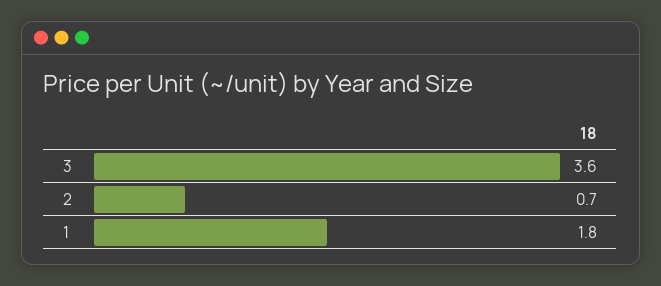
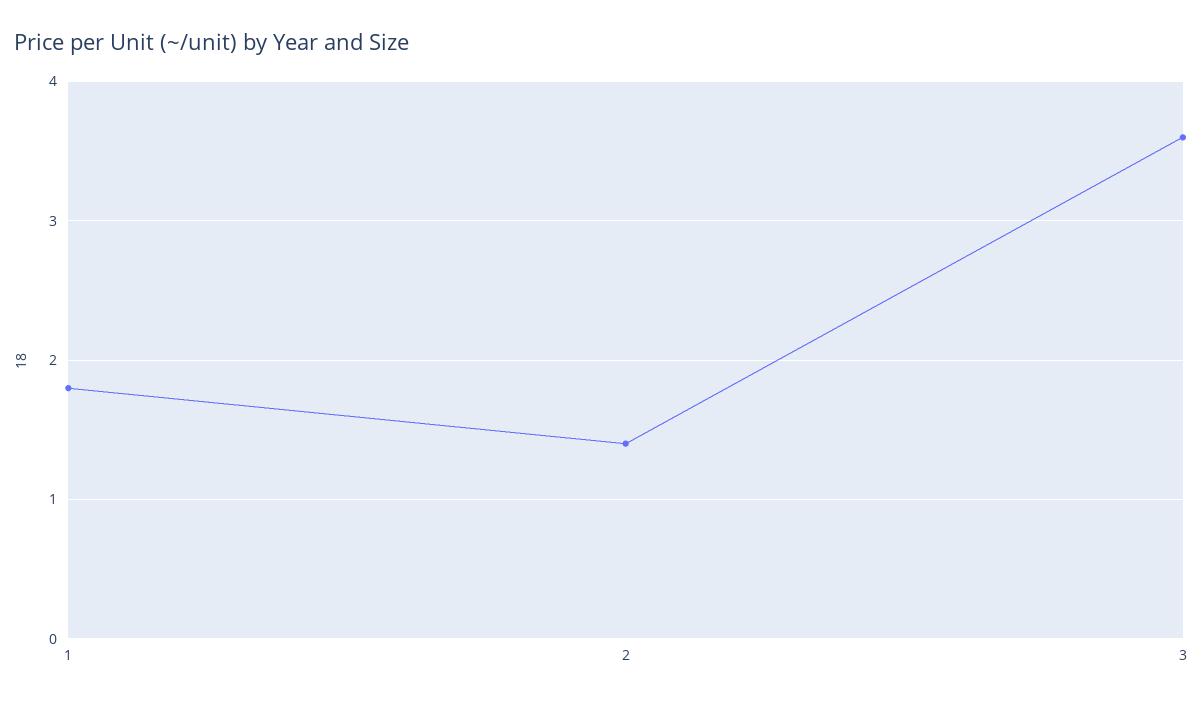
2: 0.7 -> 1.4

